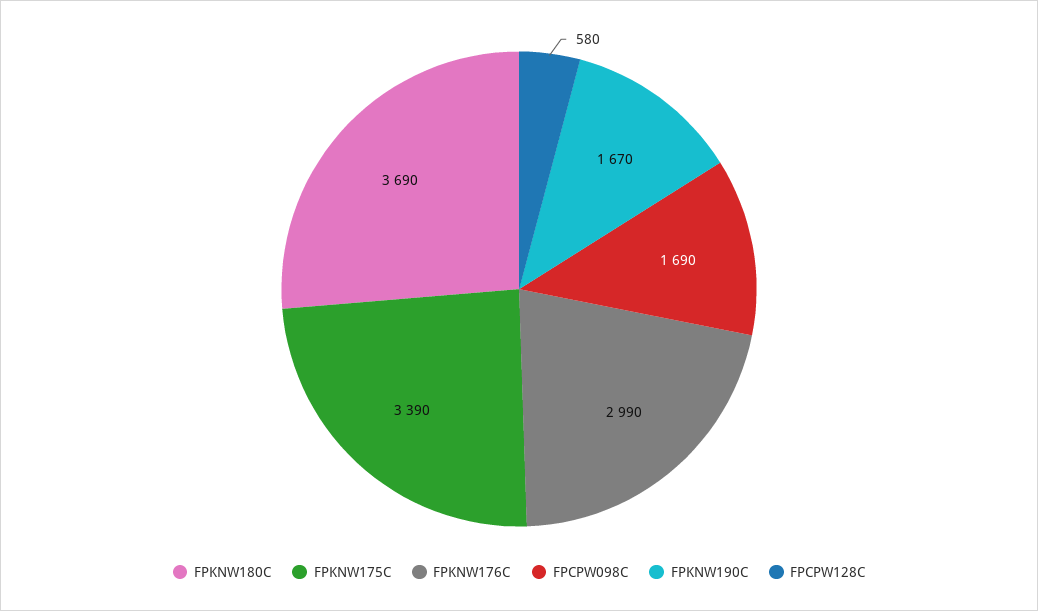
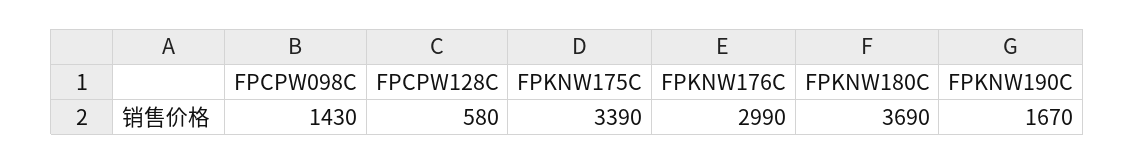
FPCPW098C: 1690 -> 1430

